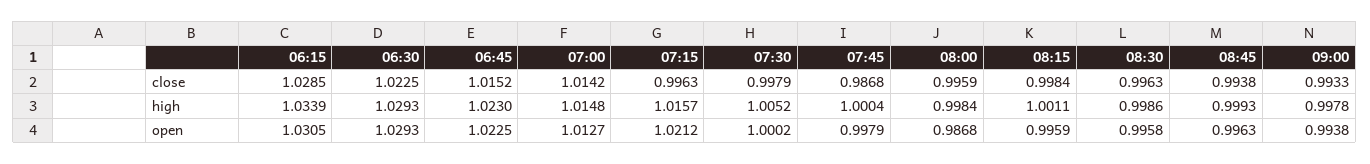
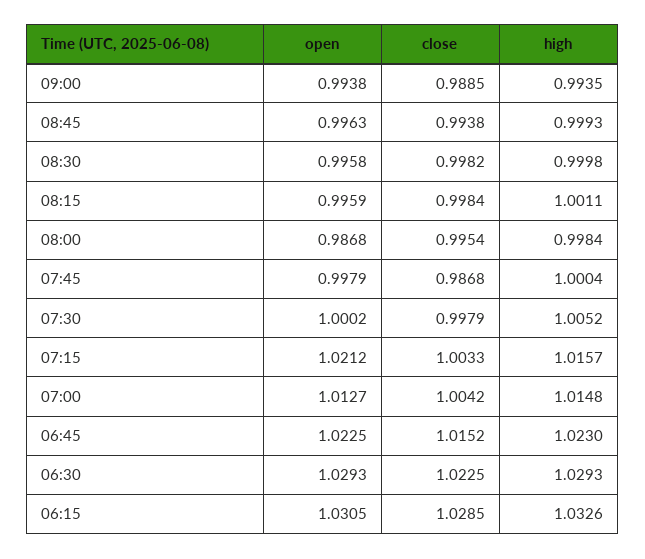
07:00, close: 1.0142 -> 1.0042
07:15, close: 0.9963 -> 1.0033
08:00, close: 0.9959 -> 0.9954
08:30, close: 0.9963 -> 0.9982
09:00, close: 0.9933 -> 0.9885
06:15, high: 1.0339 -> 1.0326
08:30, high: 0.9986 -> 0.9998
09:00, high: 0.9978 -> 0.9935

